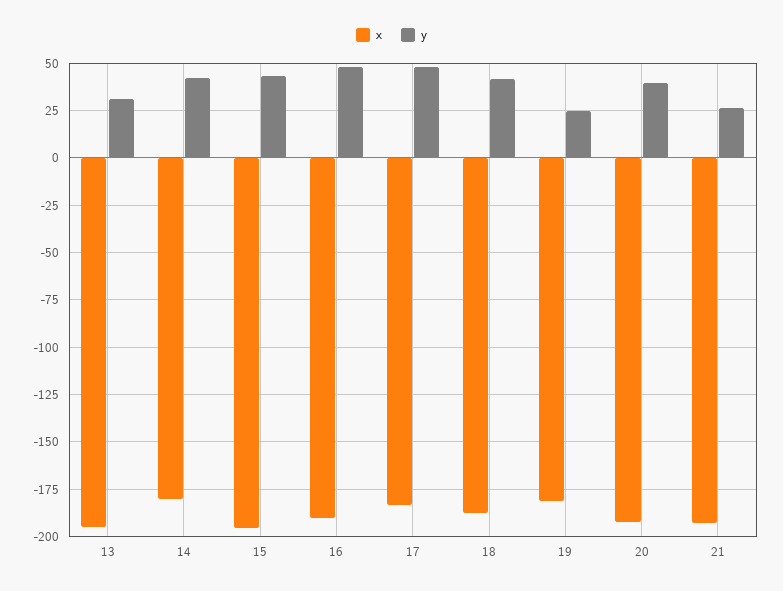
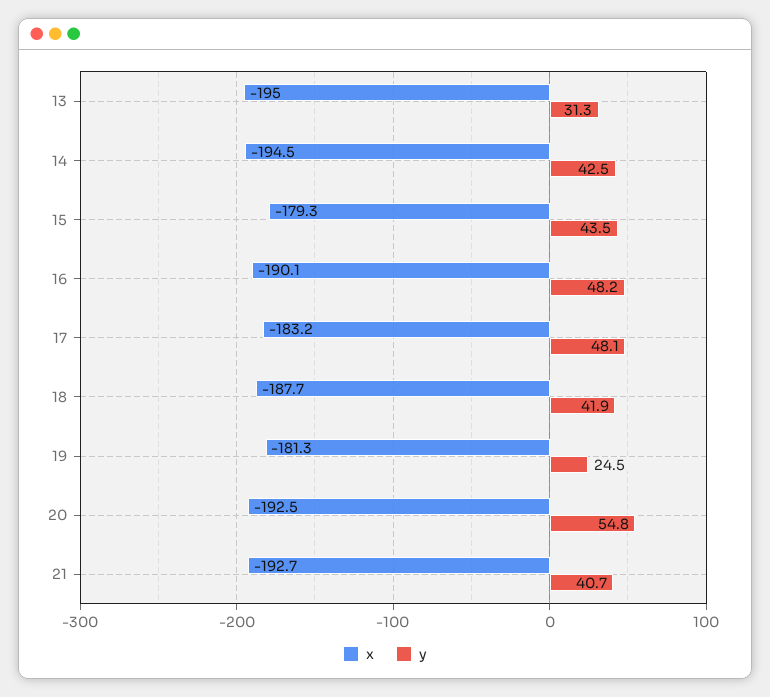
x, 14: -180 -> -194.5
x, 15: -195 -> -179.3
y, 20: 40 -> 54.8
y, 21: 25 -> 40.7

